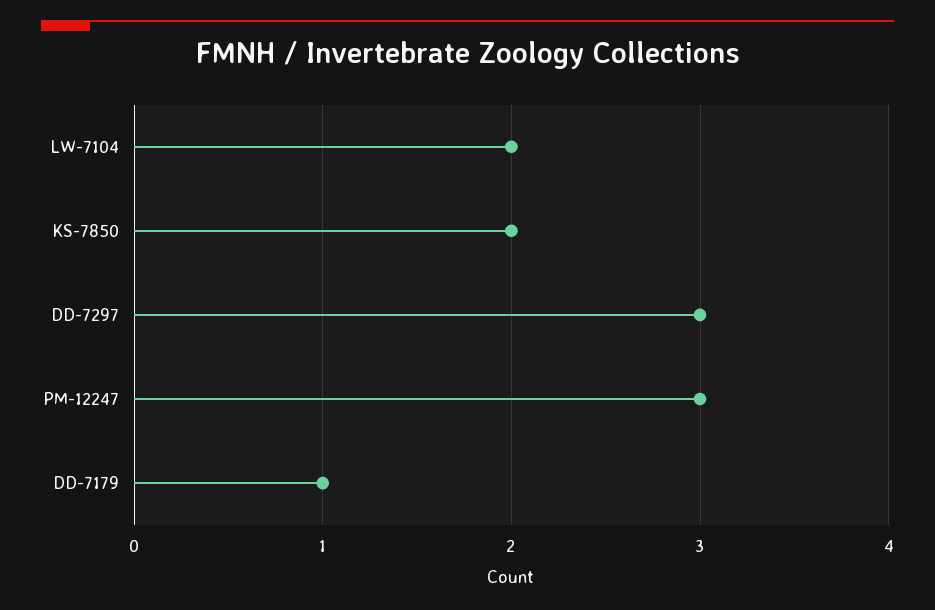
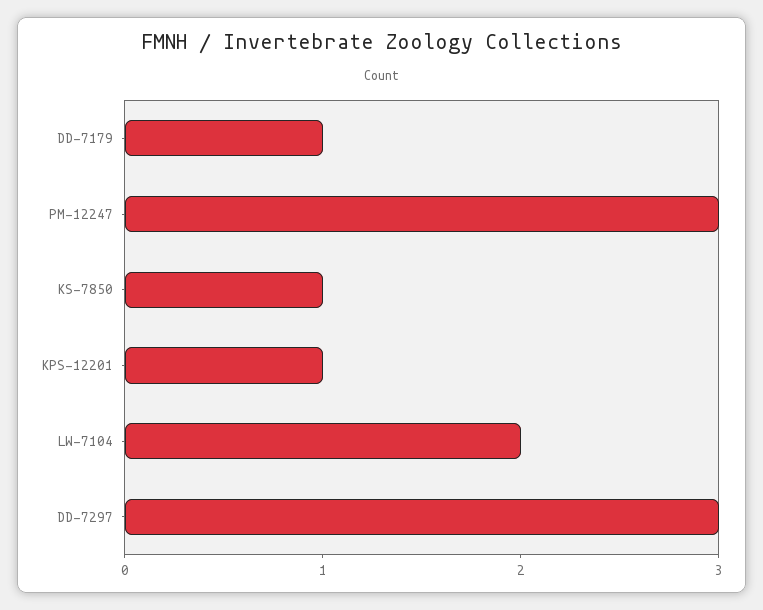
KS-7850: 2 -> 1
KPS-12201: none -> 1

